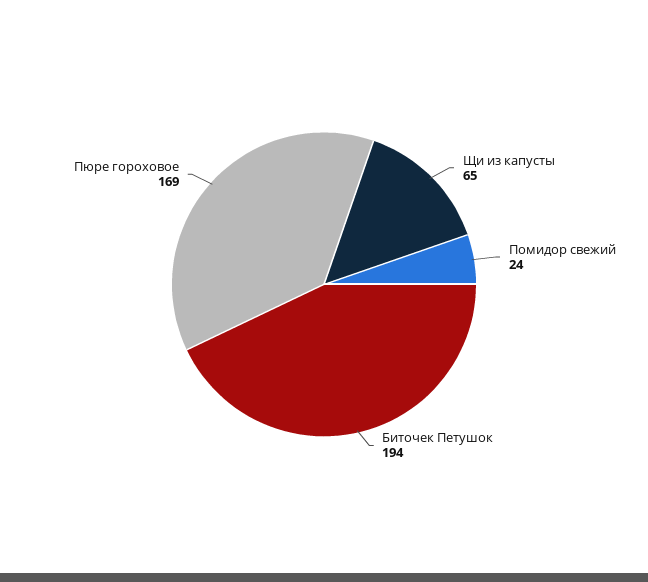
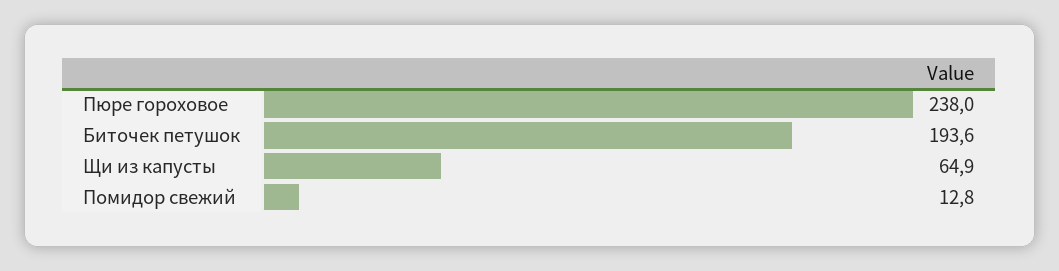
Помидор свежий: 24 -> 12.8
Пюре гороховое: 169 -> 238

